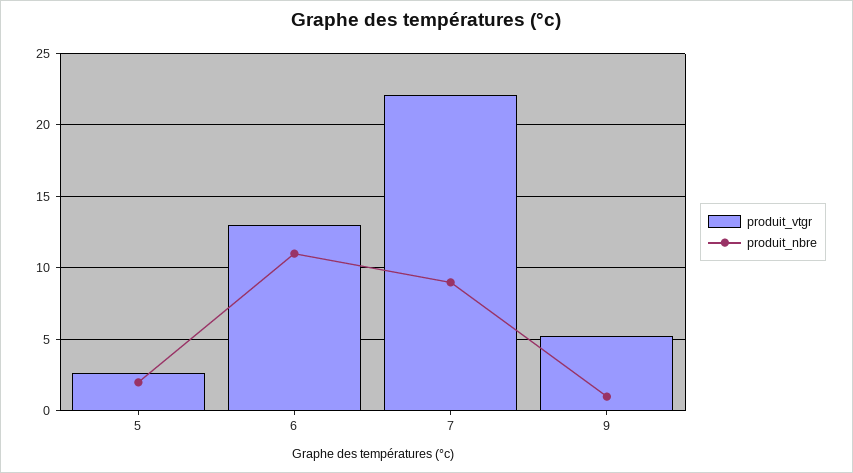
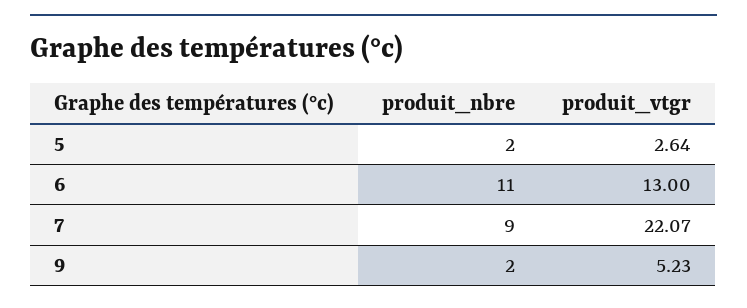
produit_nbre, 9: 1 -> 2

